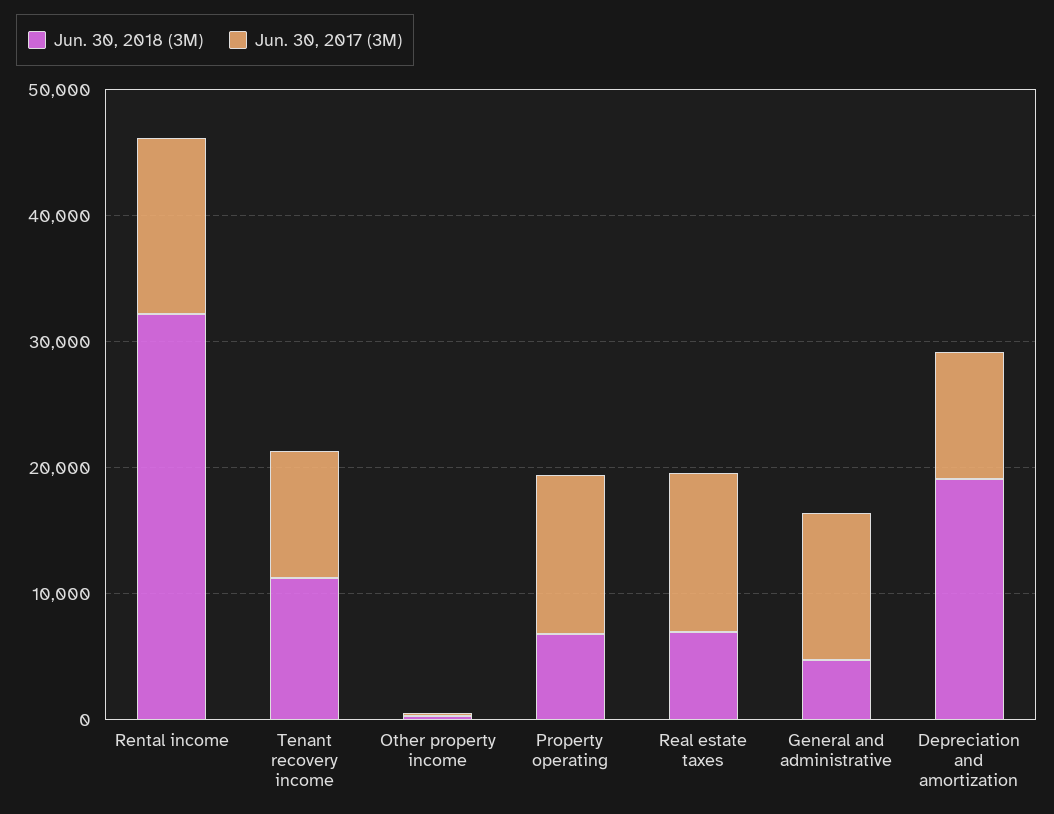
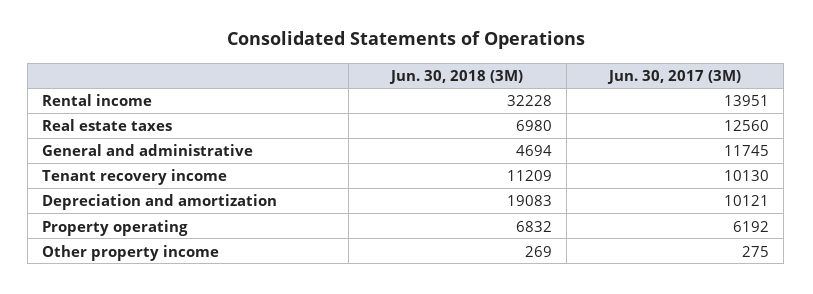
Jun. 30, 2017 (3M), Property operating: 12000 -> 6192

